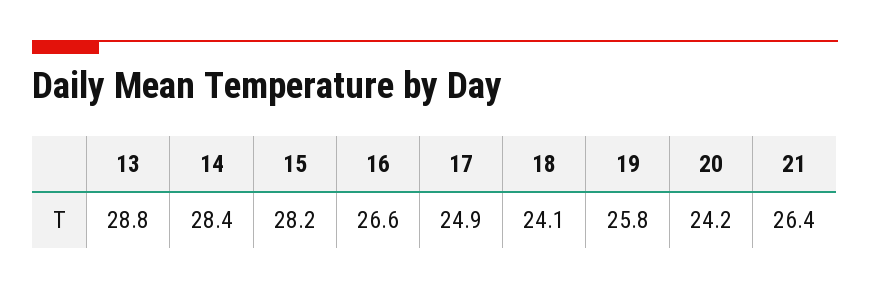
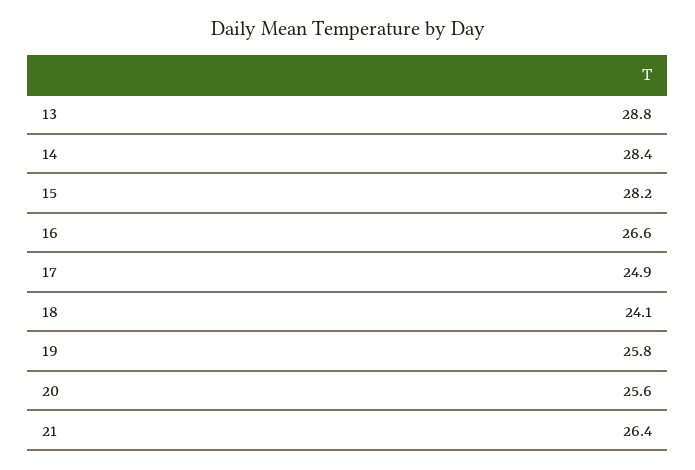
20: 24.2 -> 25.6

